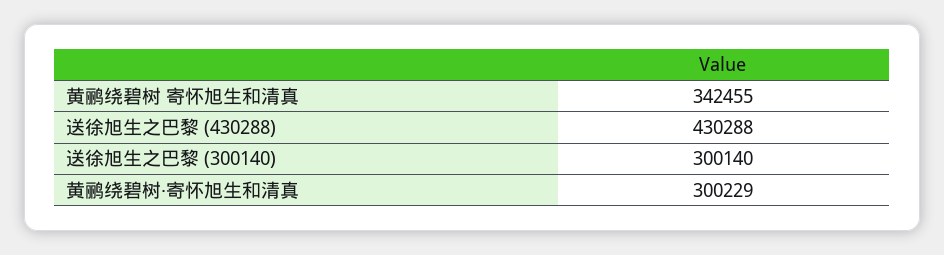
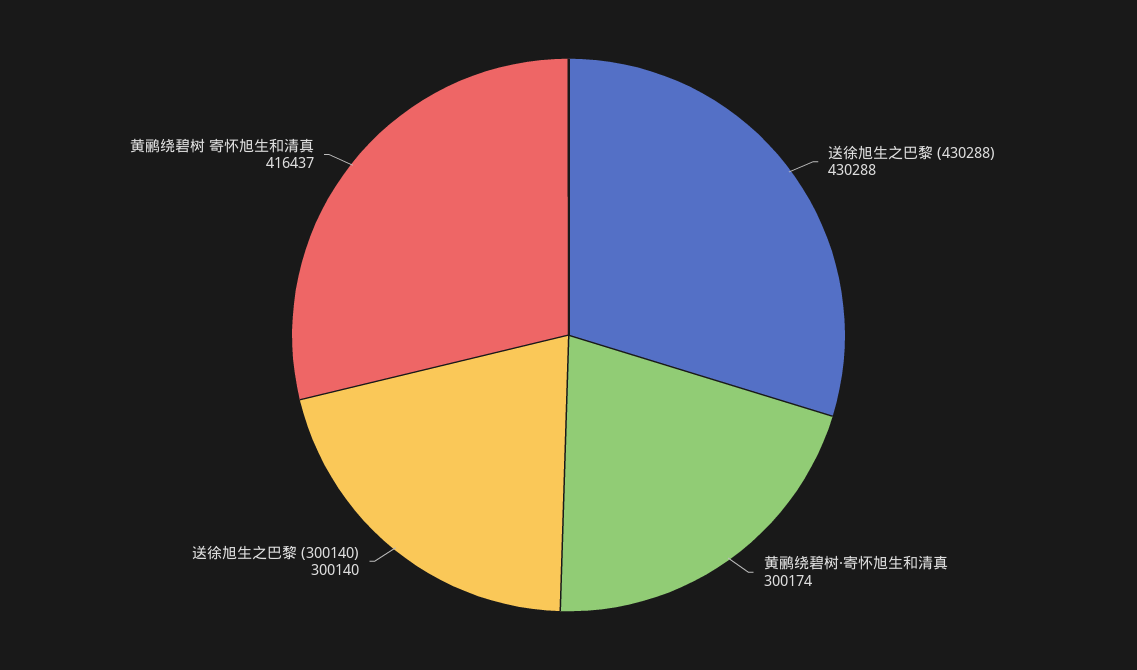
黄鹂绕碧树 寄怀旭生和清真: 342455 -> 416437
黄鹂绕碧树·寄怀旭生和清真: 300229 -> 300174

